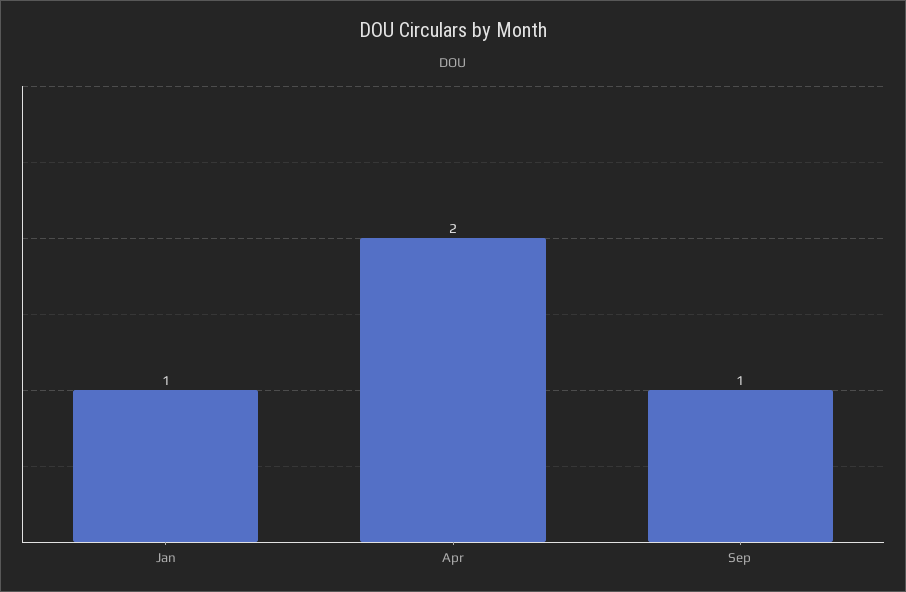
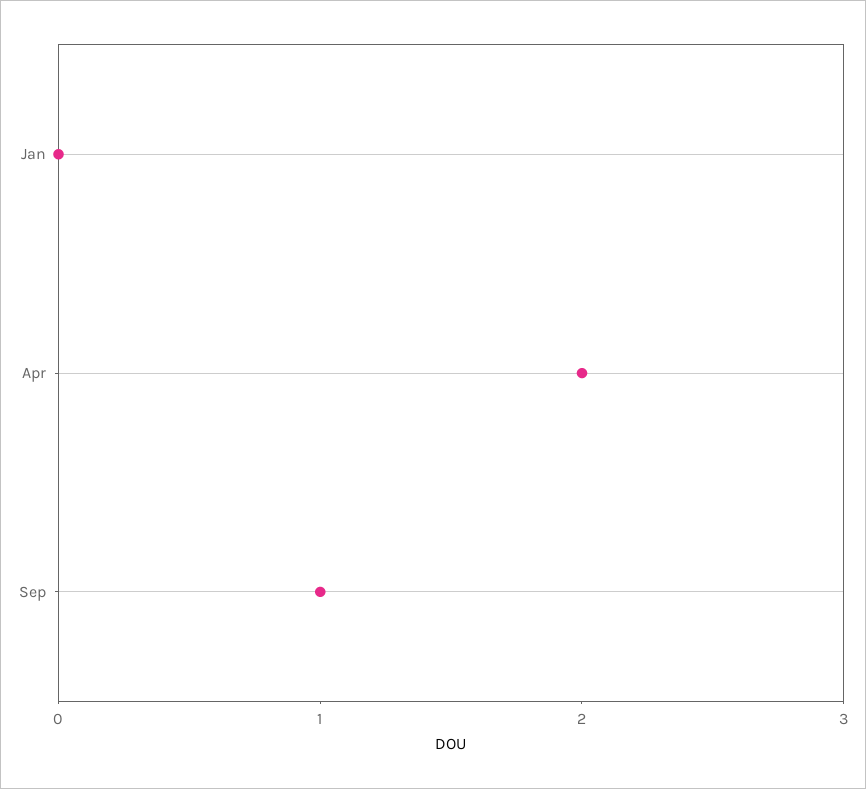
Jan: 1 -> 0

